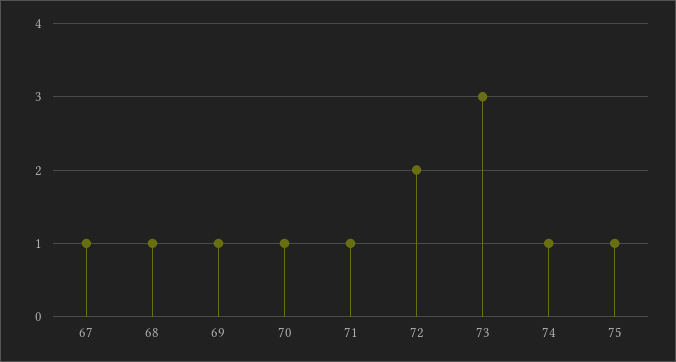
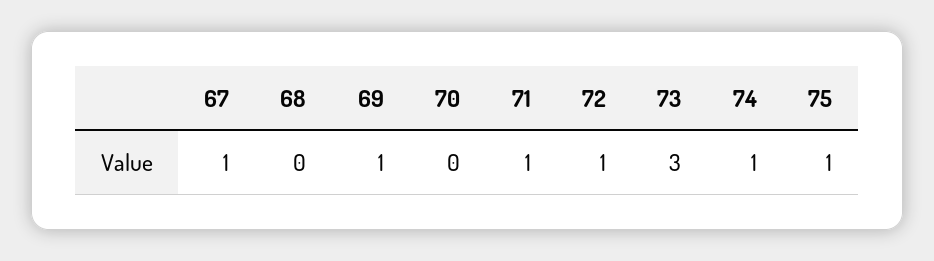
68: 1 -> 0
70: 1 -> 0
72: 2 -> 1

